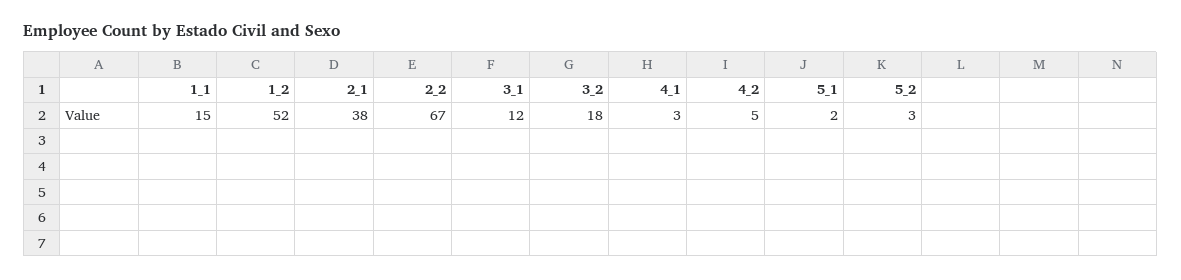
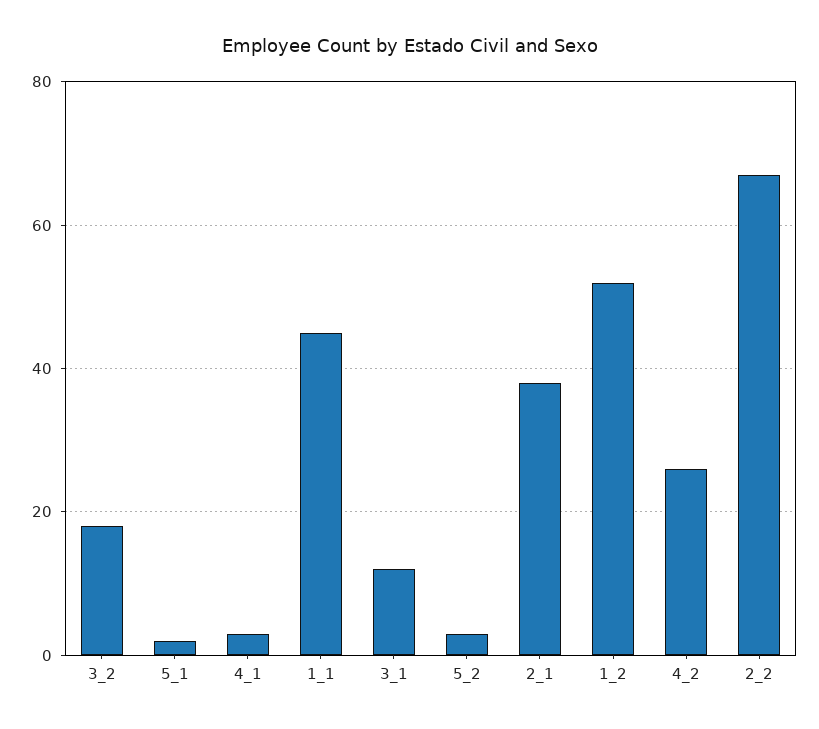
1_1: 15 -> 45
4_2: 5 -> 25

